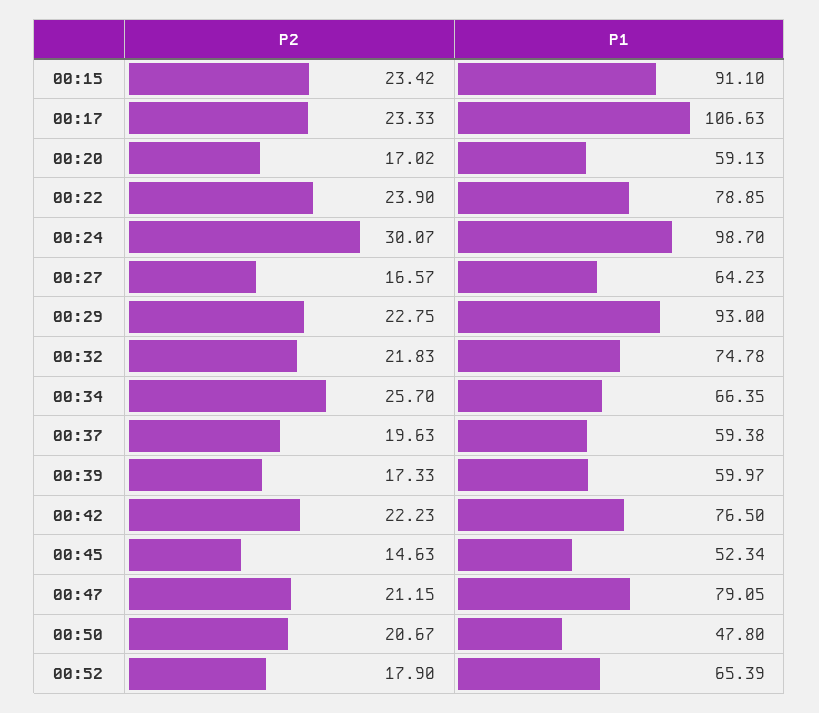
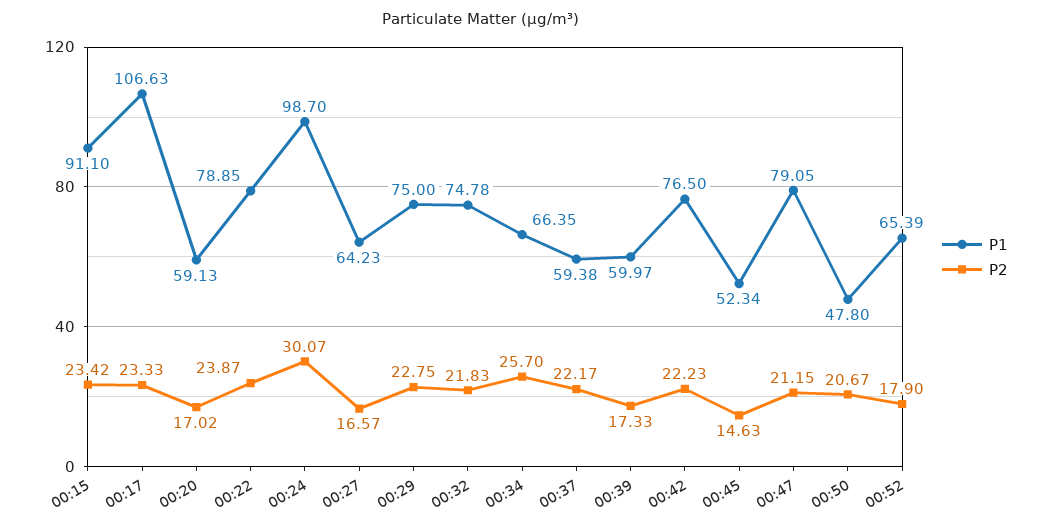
P2, 00:22: 23.9 -> 23.87
P1, 00:29: 93 -> 75
P2, 00:37: 19.63 -> 22.17

